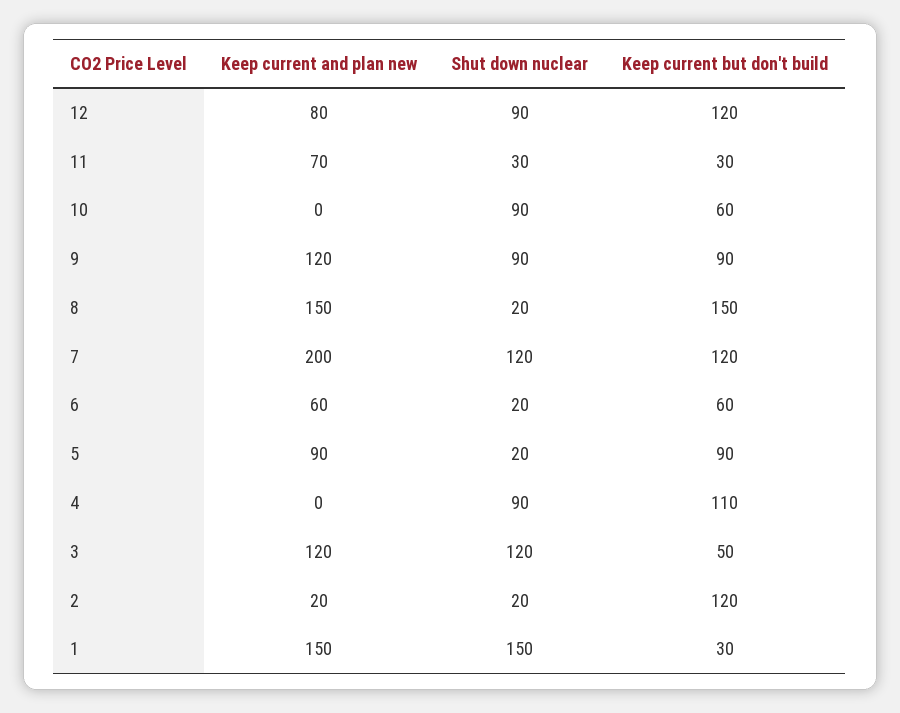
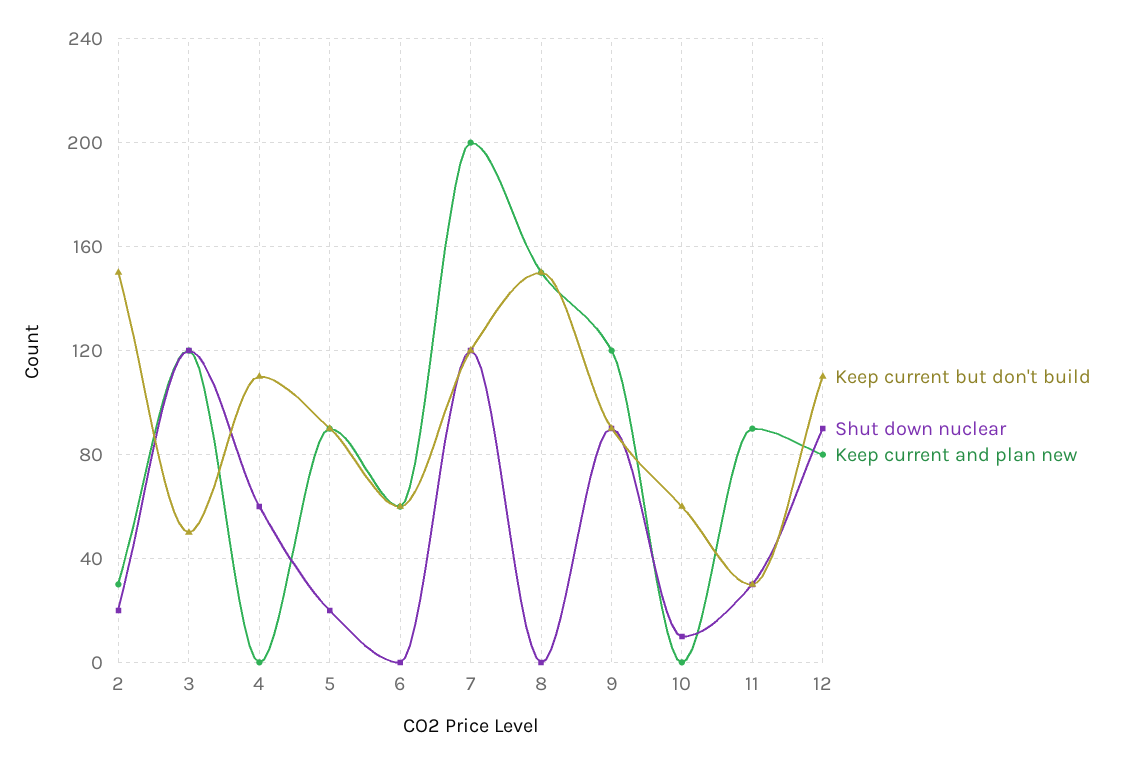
Keep current but don't build, 12: 120 -> 110
Keep current and plan new, 11: 70 -> 90
Shut down nuclear, 10: 90 -> 10
Shut down nuclear, 8: 20 -> 0
Shut down nuclear, 6: 20 -> 0
Shut down nuclear, 4: 90 -> 60
Keep current and plan new, 2: 20 -> 30
Keep current but don't build, 2: 120 -> 150
Keep current and plan new, 1: 150 -> none
Shut down nuclear, 1: 150 -> none
Keep current but don't build, 1: 30 -> none

